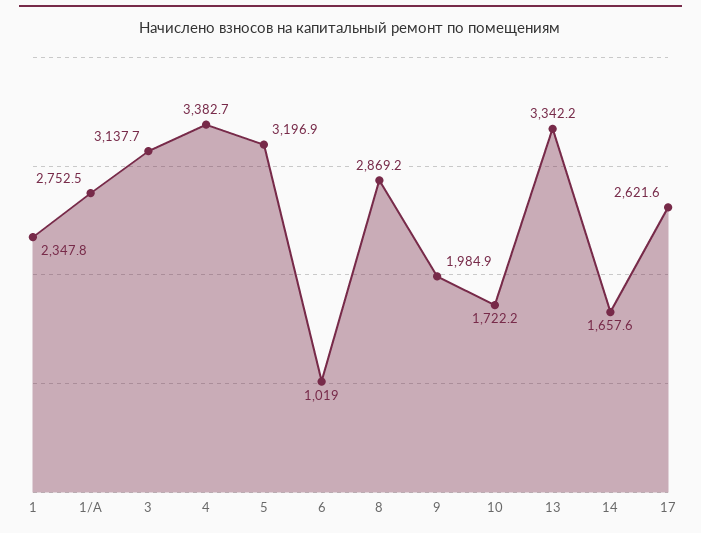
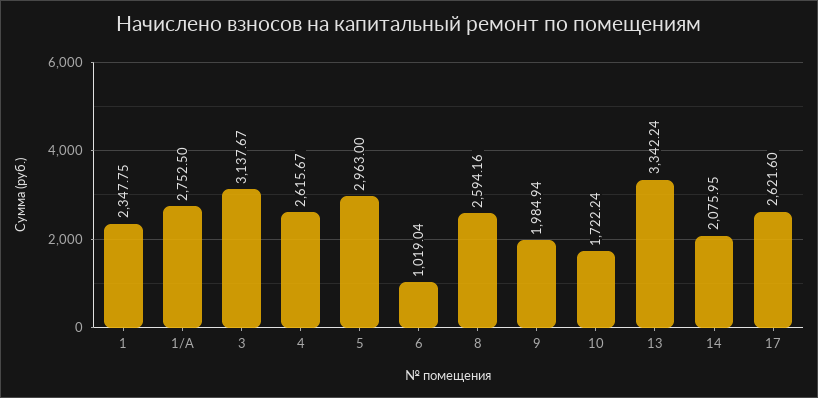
4: 3382.7 -> 2615.67
5: 3196.9 -> 2963
8: 2869.2 -> 2594.16
14: 1657.6 -> 2075.95

